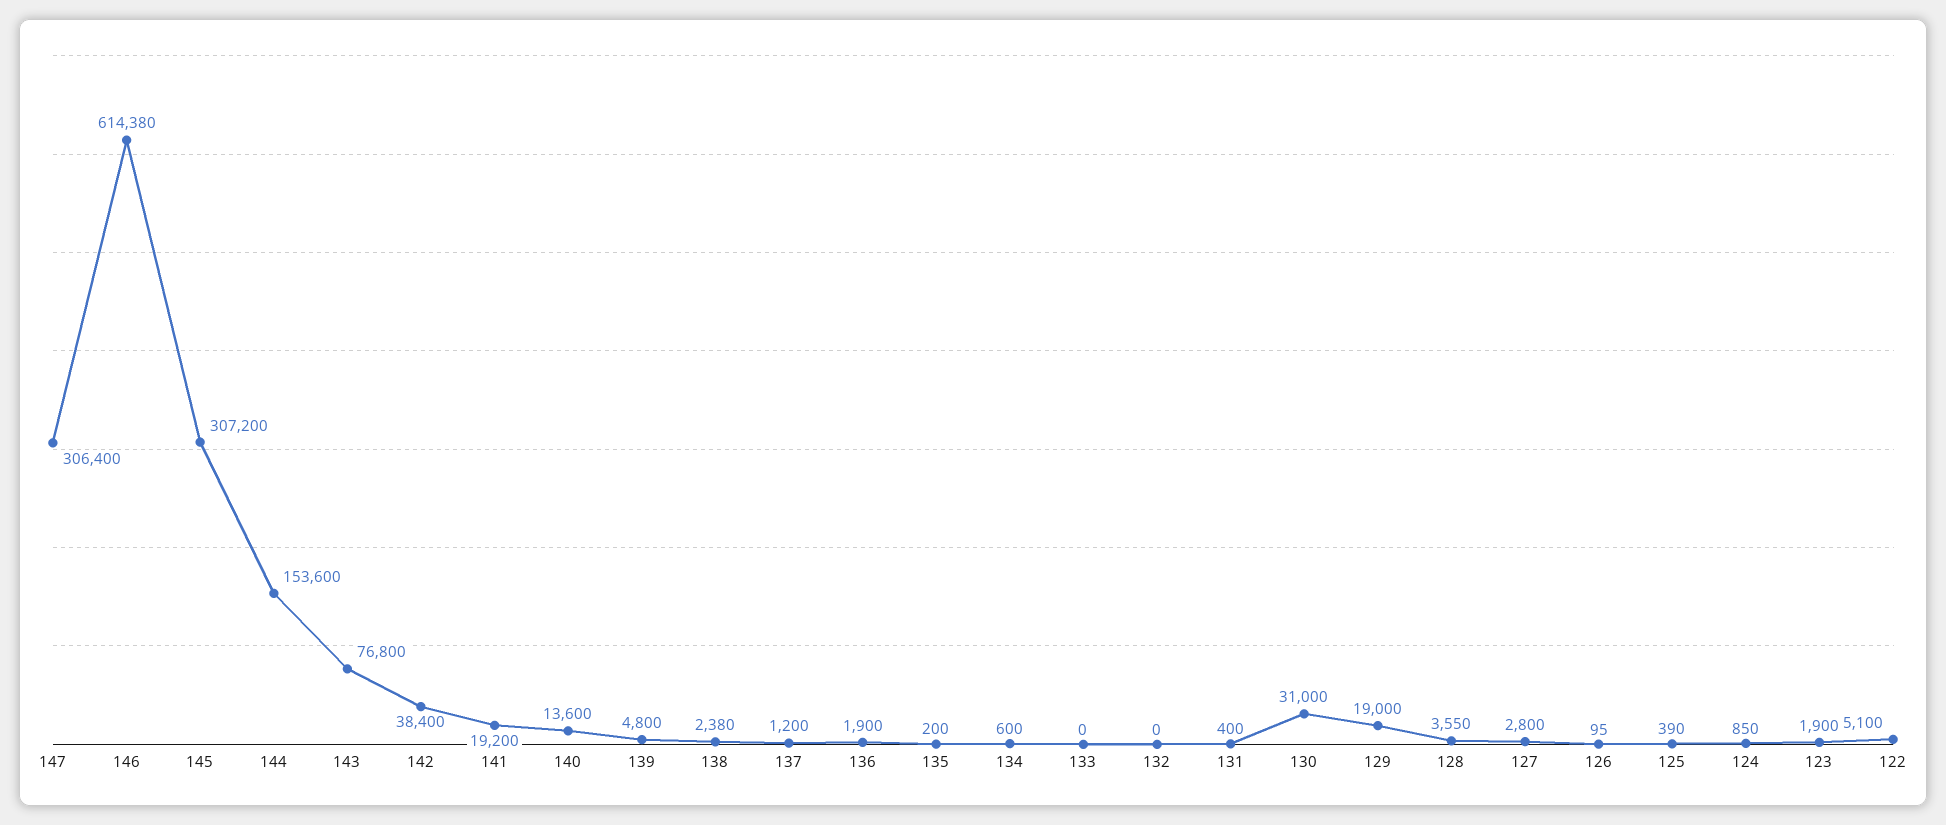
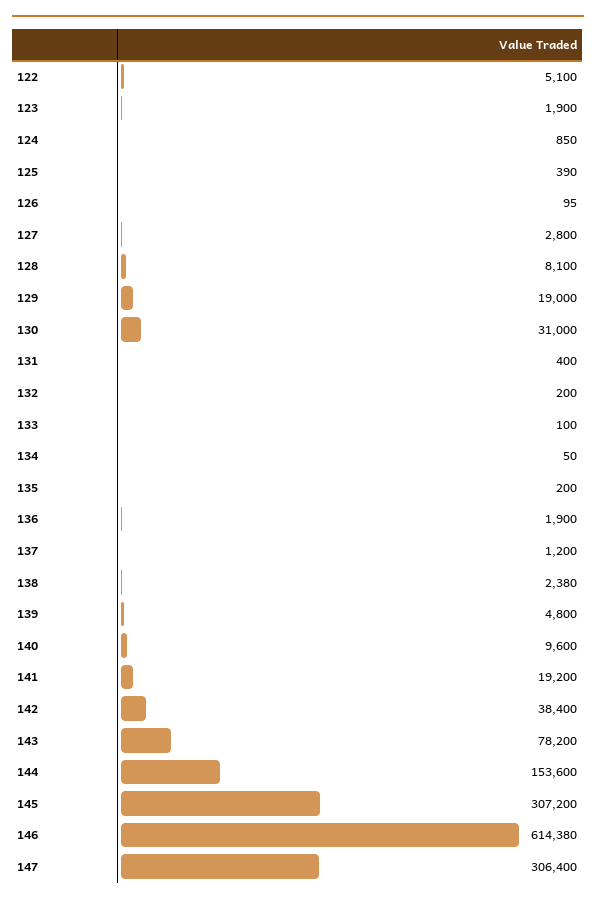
143: 76800 -> 78200
140: 13600 -> 9600
134: 600 -> 50
133: 0 -> 100
132: 0 -> 200
128: 3550 -> 8100

